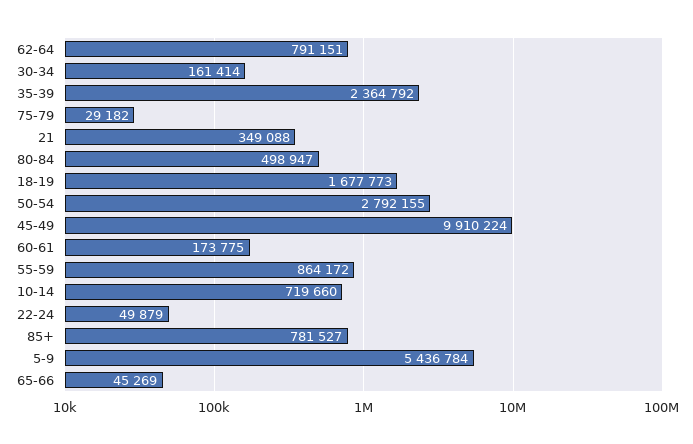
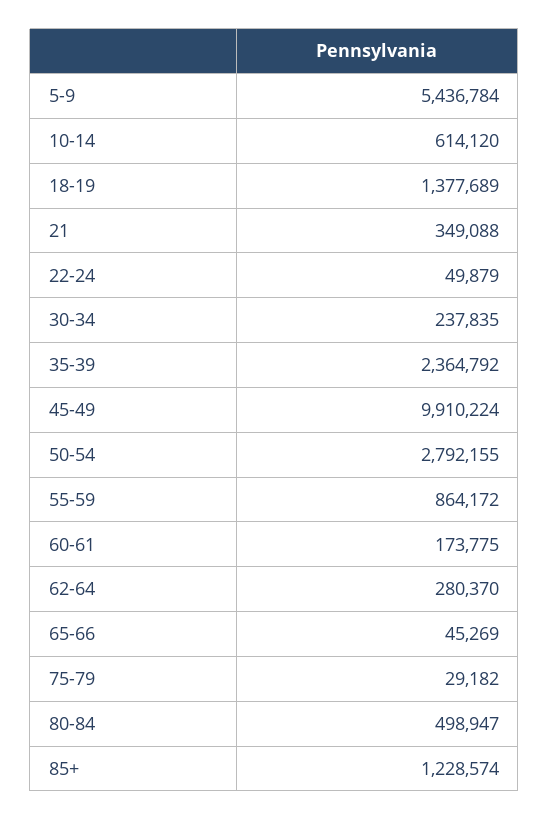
62-64: 791151 -> 280370
30-34: 161414 -> 237835
18-19: 1677773 -> 1377689
10-14: 719660 -> 614120
85+: 781527 -> 1228574

